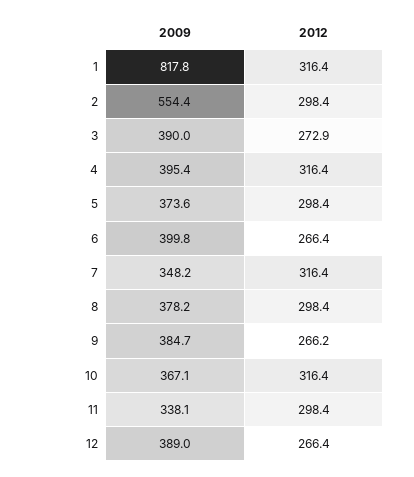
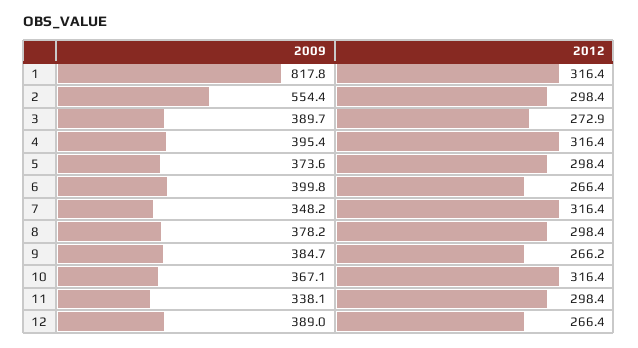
2009, 3: 390 -> 389.7

